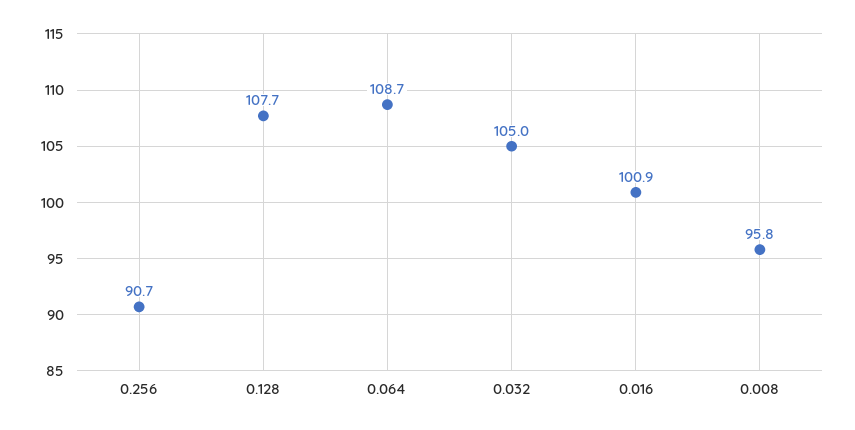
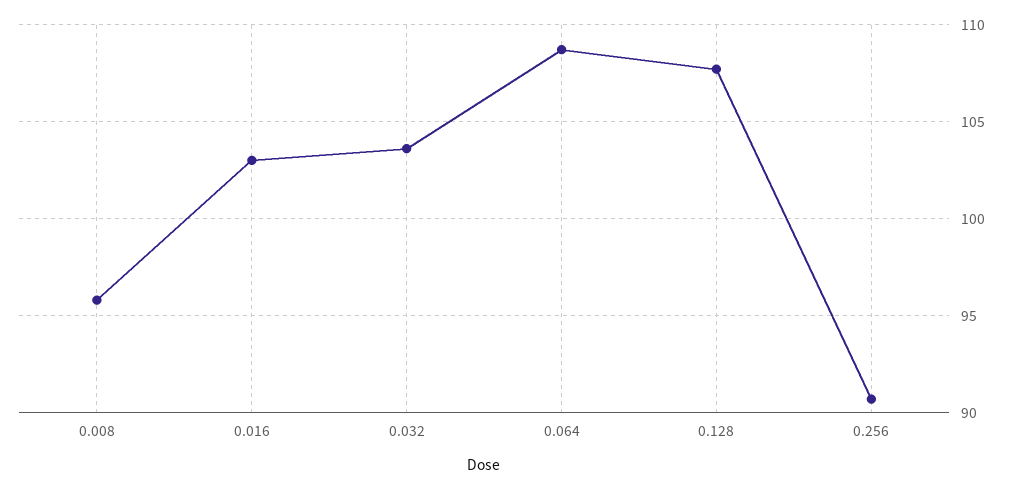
0.032: 105 -> 103.5
0.016: 100.9 -> 103

